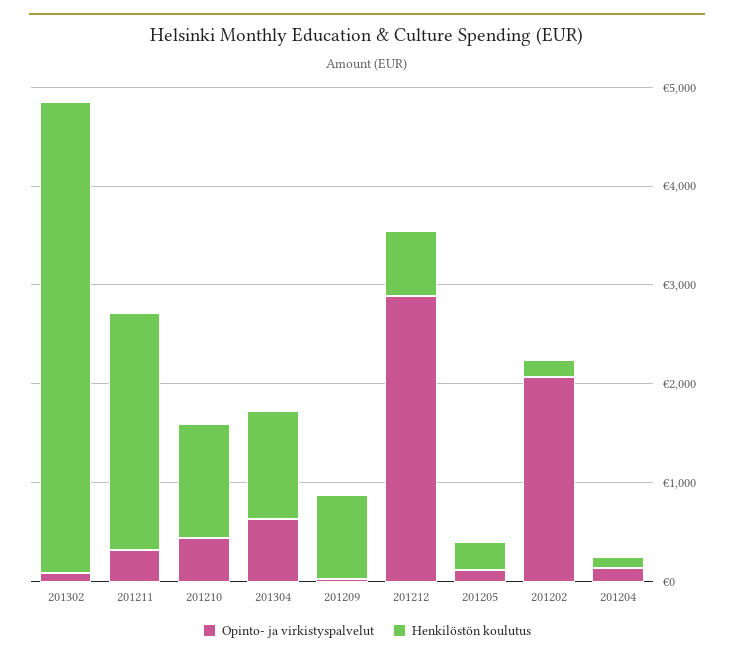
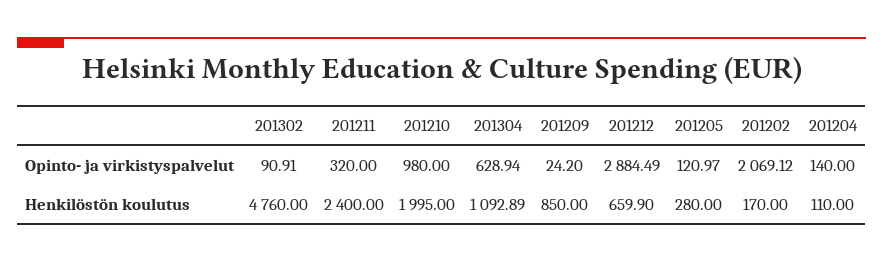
Opinto- ja virkistyspalvelut, 201210: 400 -> 980
Henkilöstön koulutus, 201210: 1200 -> 1995

